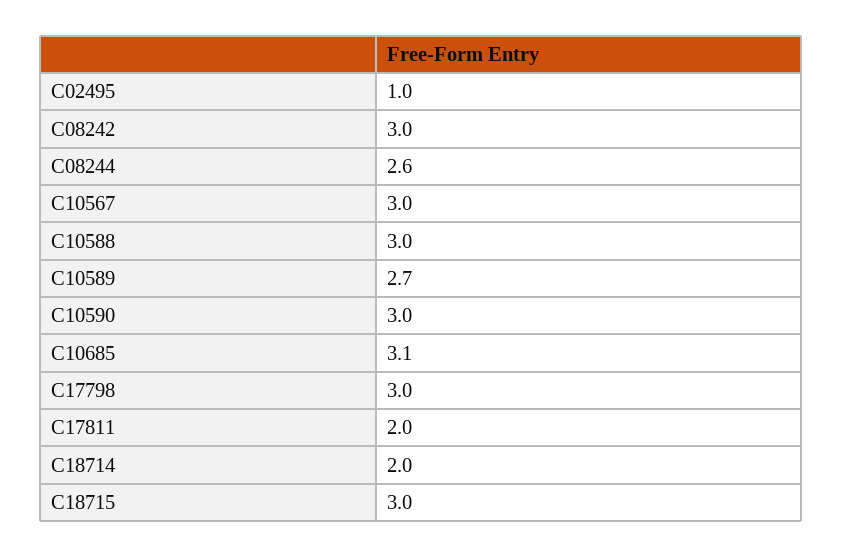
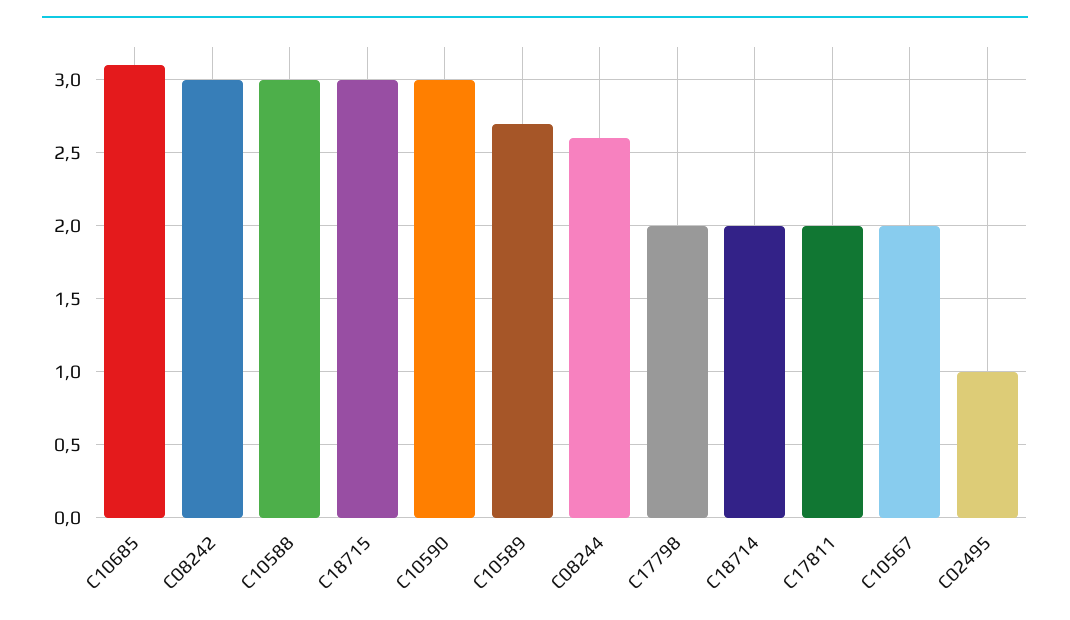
C10567: 3 -> 2
C17798: 3 -> 2

